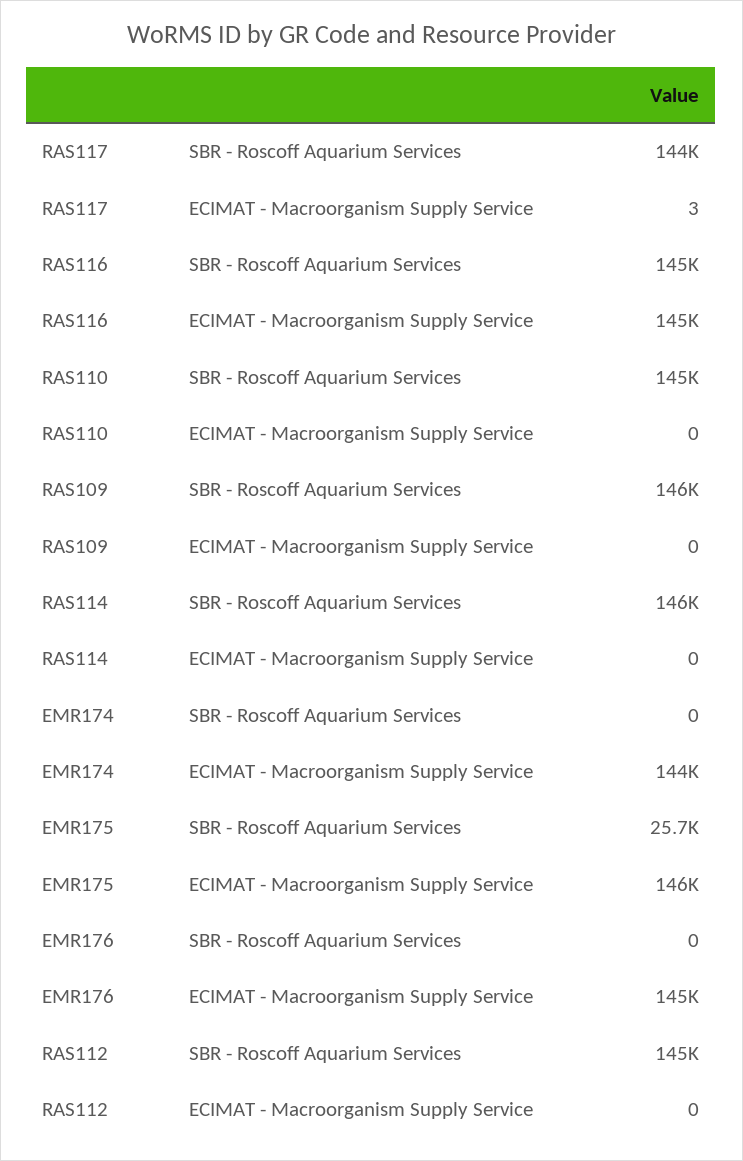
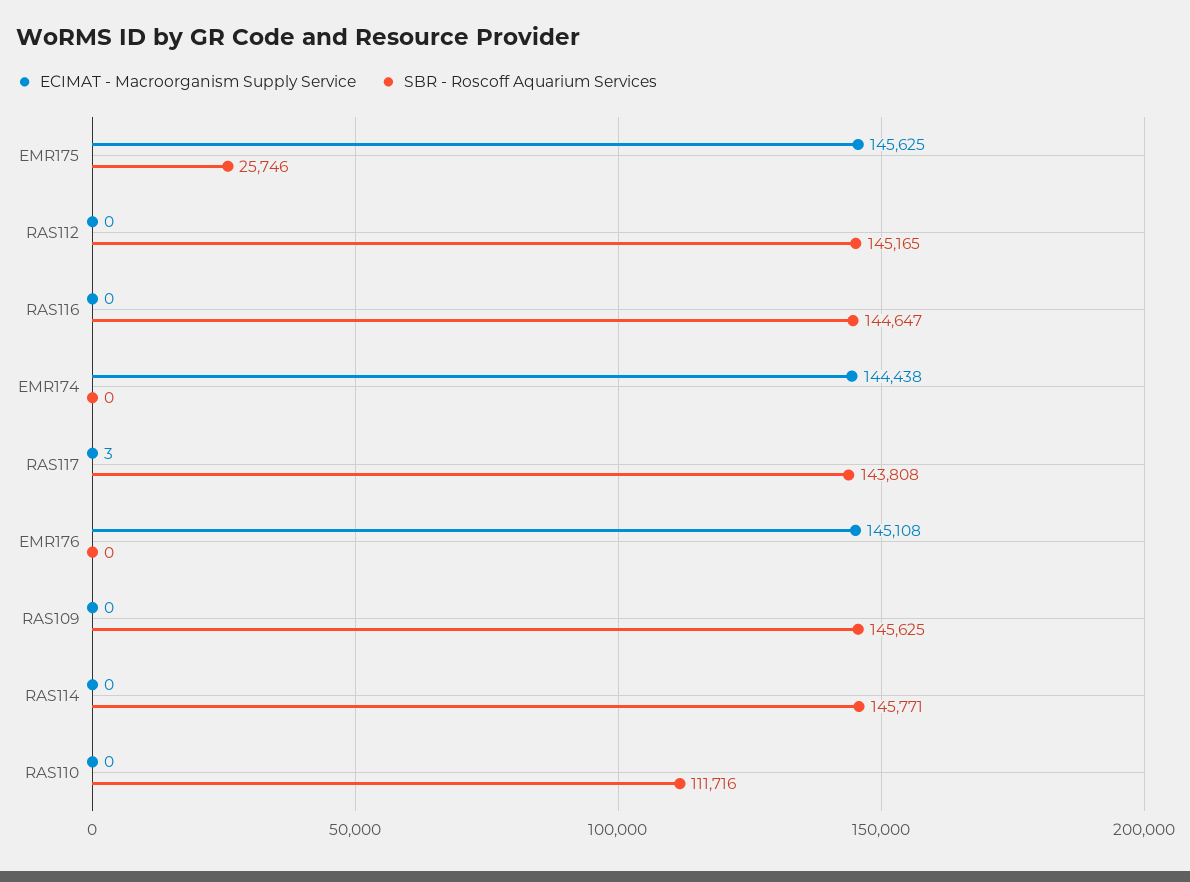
ECIMAT - Macroorganism Supply Service, RAS116: 145000 -> 0
SBR - Roscoff Aquarium Services, RAS110: 145000 -> 111716

